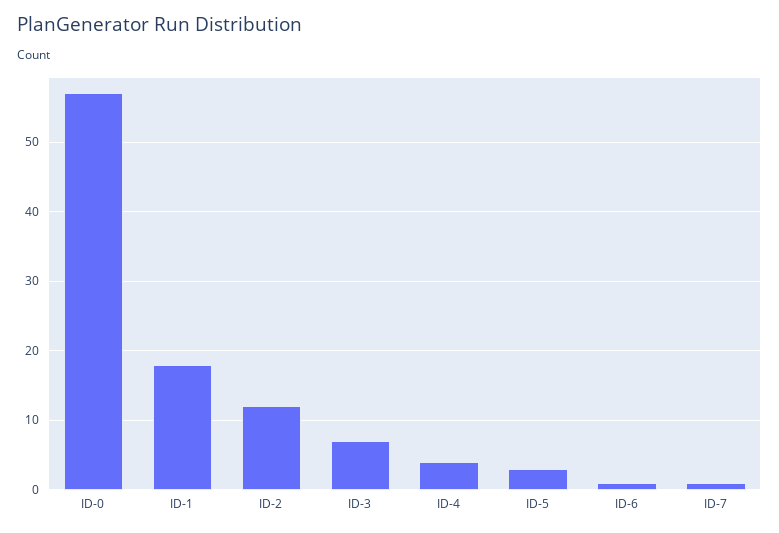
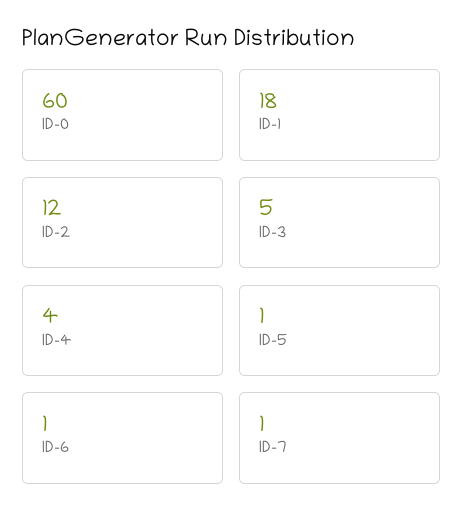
ID-0: 57 -> 60
ID-3: 7 -> 5
ID-5: 3 -> 1

